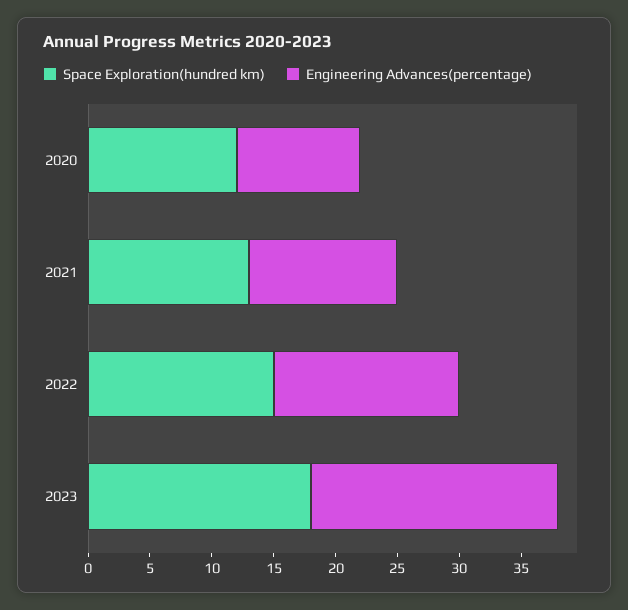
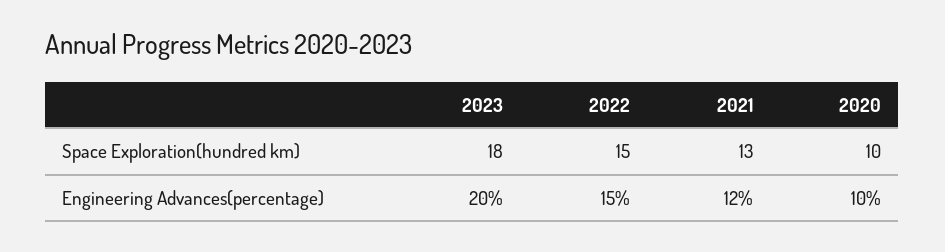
Space Exploration(hundred km), 2020: 12 -> 10

